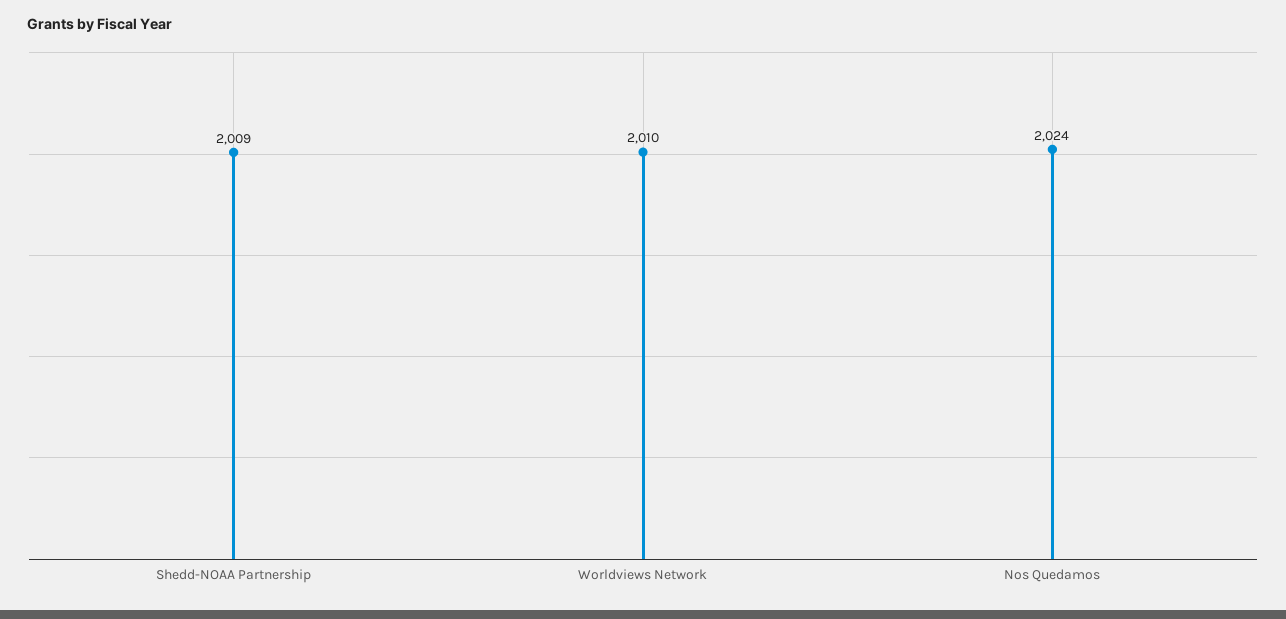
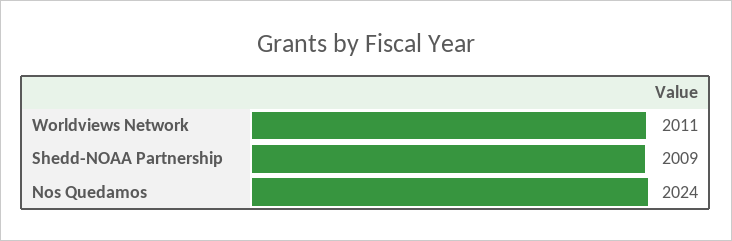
Worldviews Network: 2010 -> 2011

